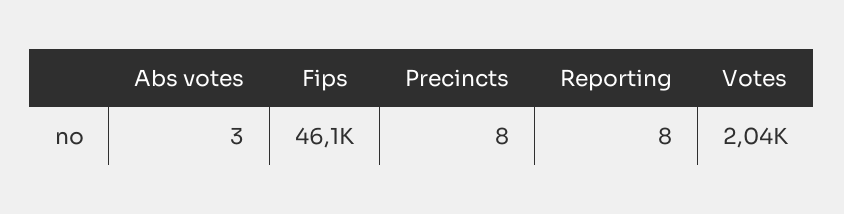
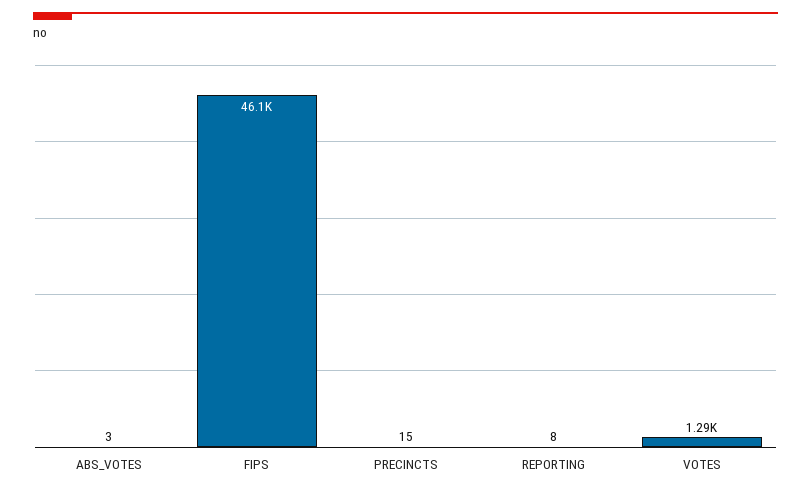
Precincts: 8 -> 15
Votes: 2040 -> 1290

